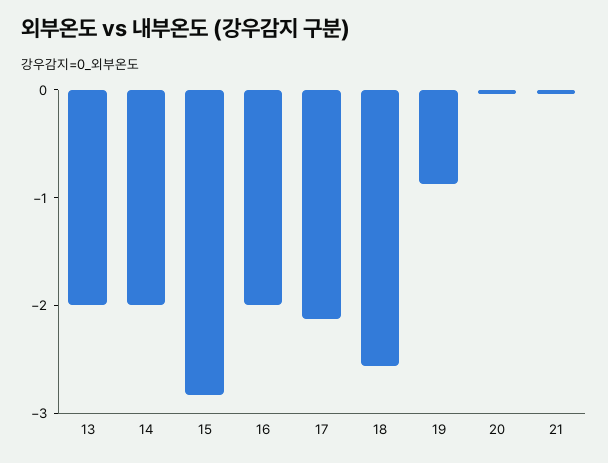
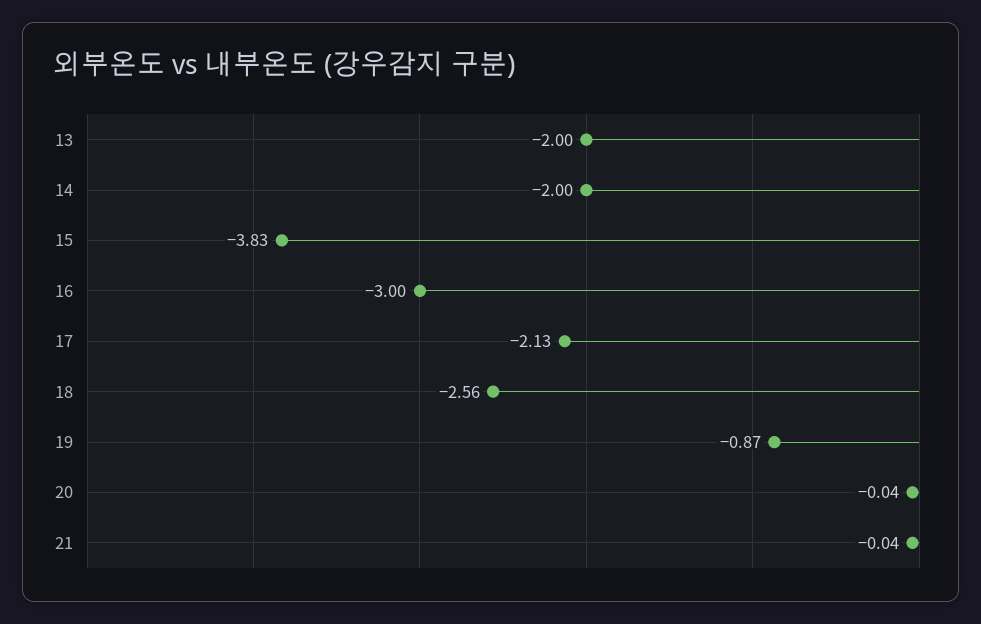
15: -2.8 -> -3.83
16: -2 -> -3

